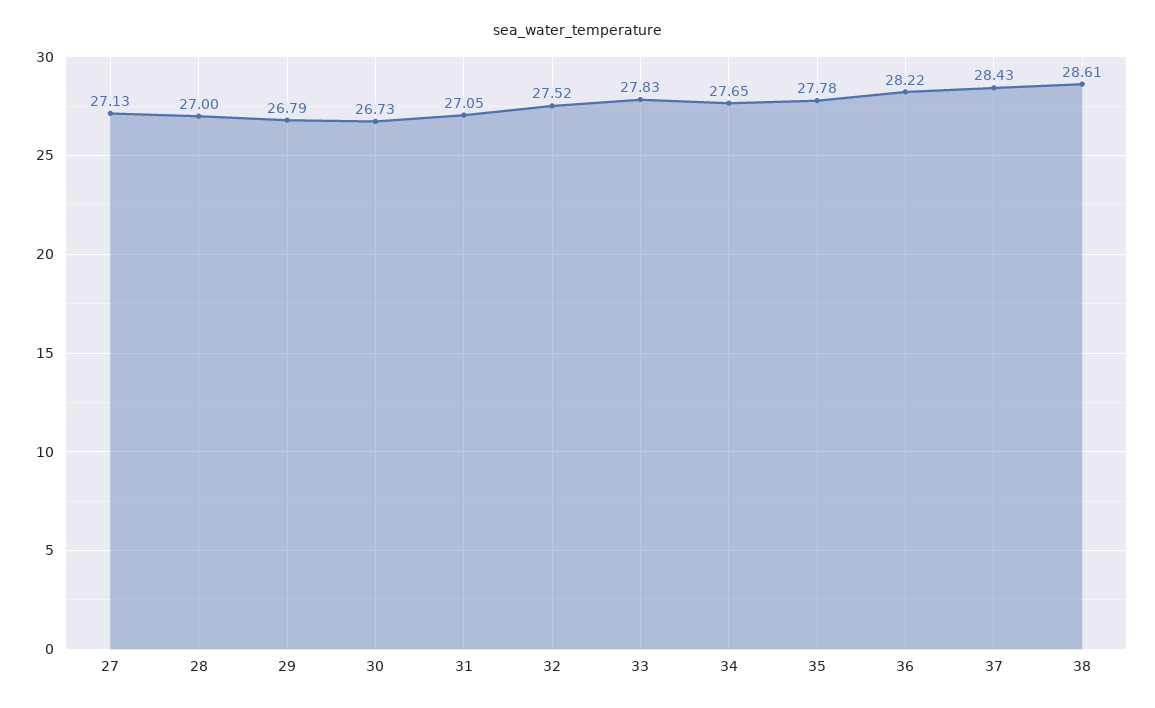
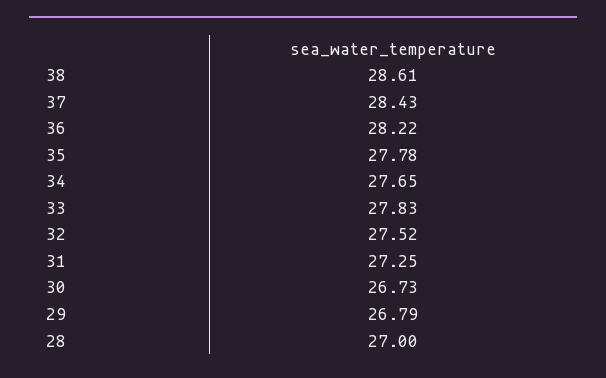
27: 27.13 -> none
31: 27.05 -> 27.25

